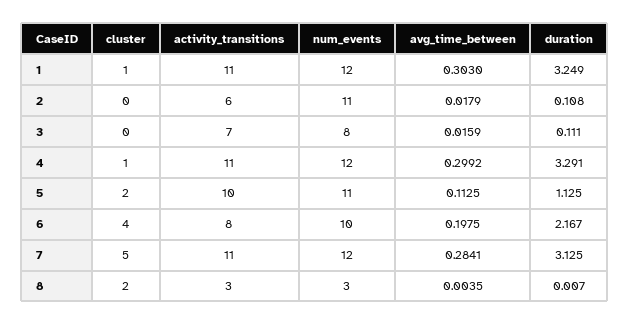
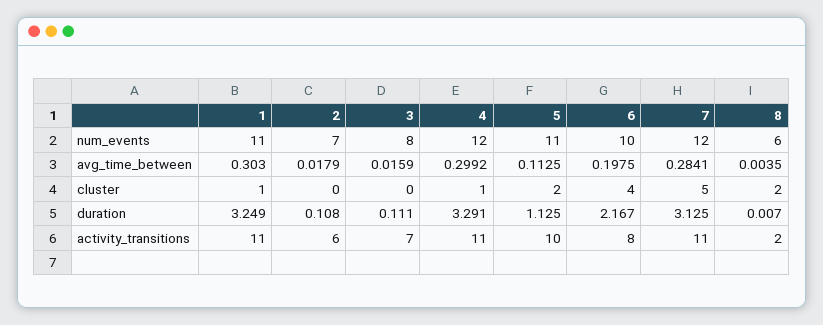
num_events, 1: 12 -> 11
num_events, 2: 11 -> 7
activity_transitions, 8: 3 -> 2
num_events, 8: 3 -> 6

